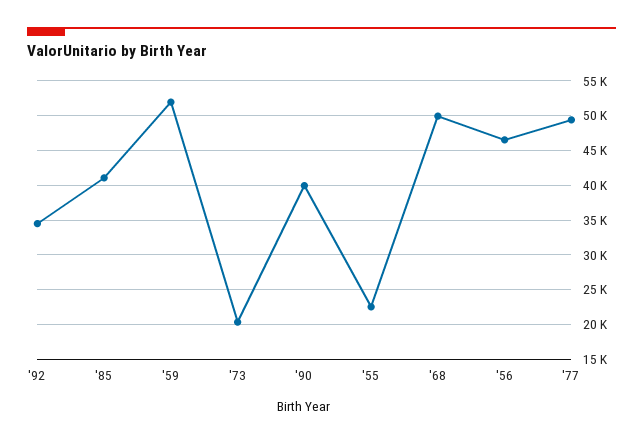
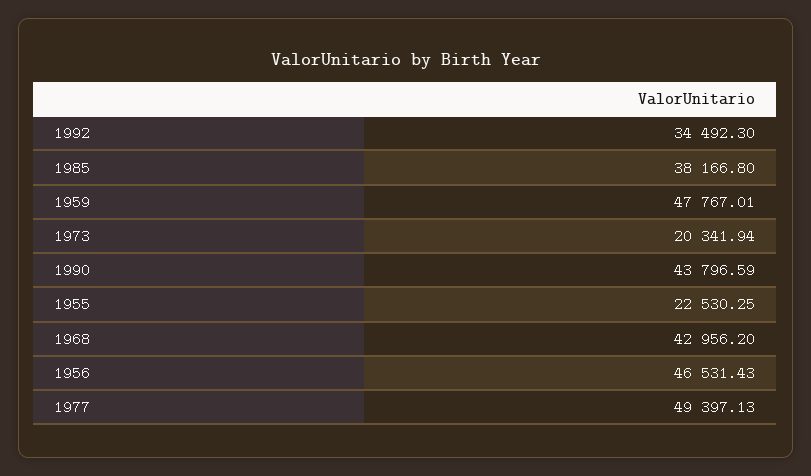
'85: 41000 -> 38166.8
'59: 52000 -> 47767.01
'90: 40000 -> 43796.59
'68: 50000 -> 42956.2

